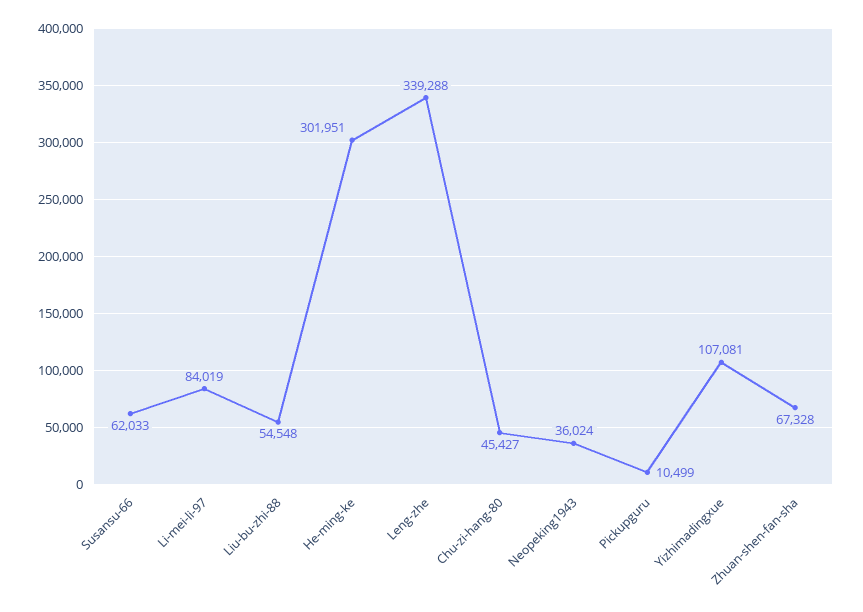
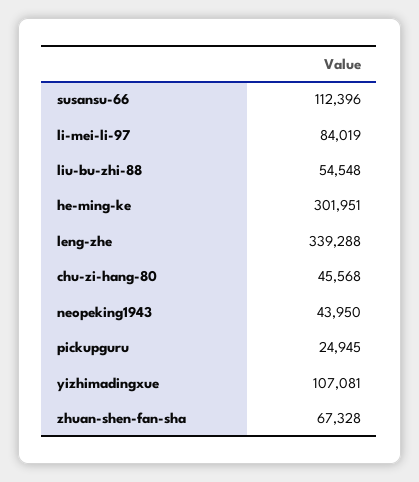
Susansu-66: 62033 -> 112396
Chu-zi-hang-80: 45427 -> 45568
Neopeking1943: 36024 -> 43950
Pickupguru: 10499 -> 24945

